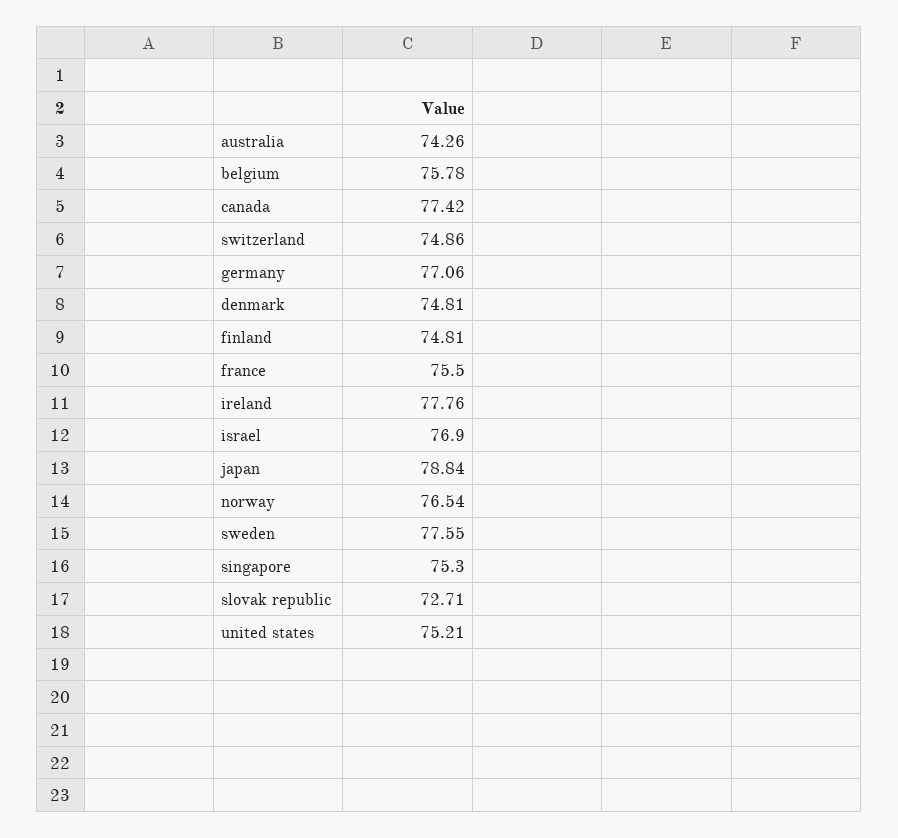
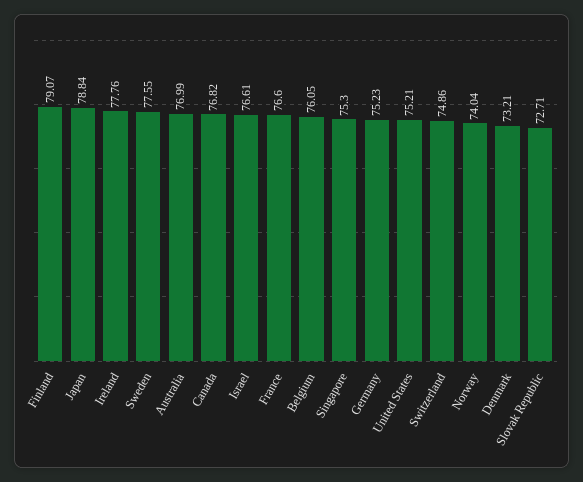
australia: 74.26 -> 76.99
belgium: 75.78 -> 76.05
canada: 77.42 -> 76.82
germany: 77.06 -> 75.23
denmark: 74.81 -> 73.21
finland: 74.81 -> 79.07
france: 75.5 -> 76.6
israel: 76.9 -> 76.61
norway: 76.54 -> 74.04

